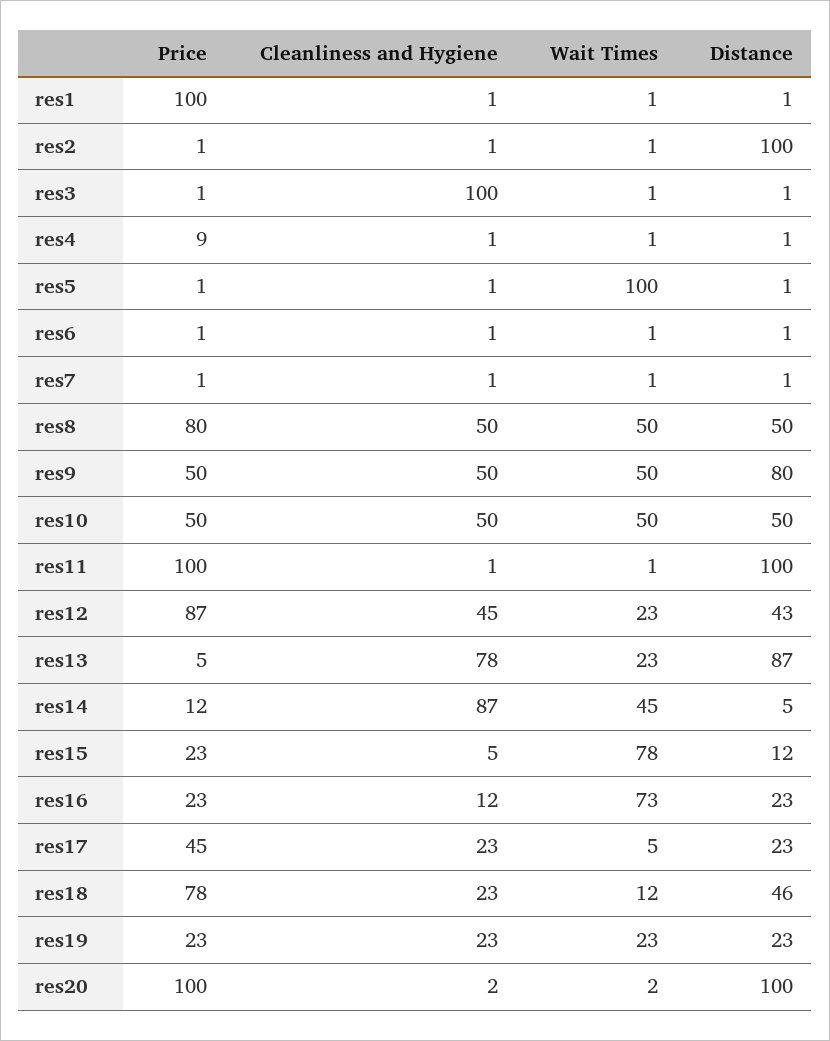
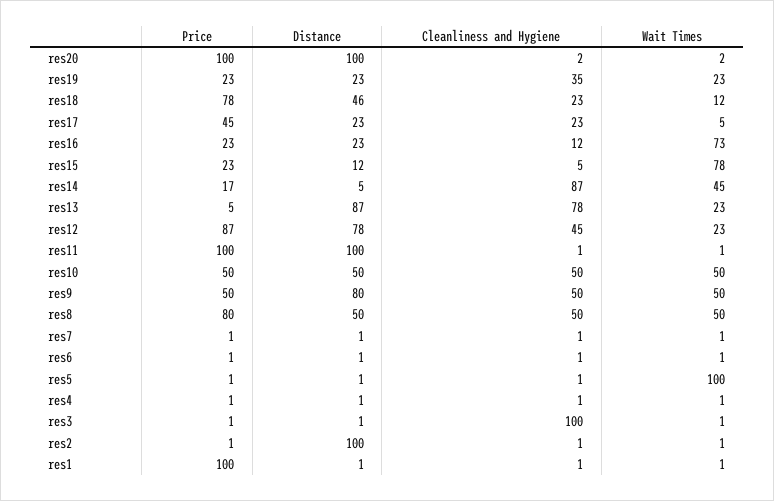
Price, res4: 9 -> 1
Distance, res12: 43 -> 78
Price, res14: 12 -> 17
Cleanliness and Hygiene, res19: 23 -> 35

